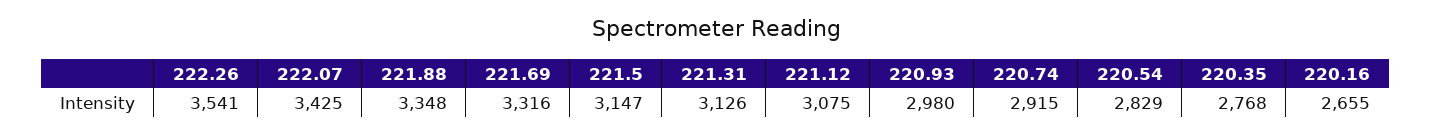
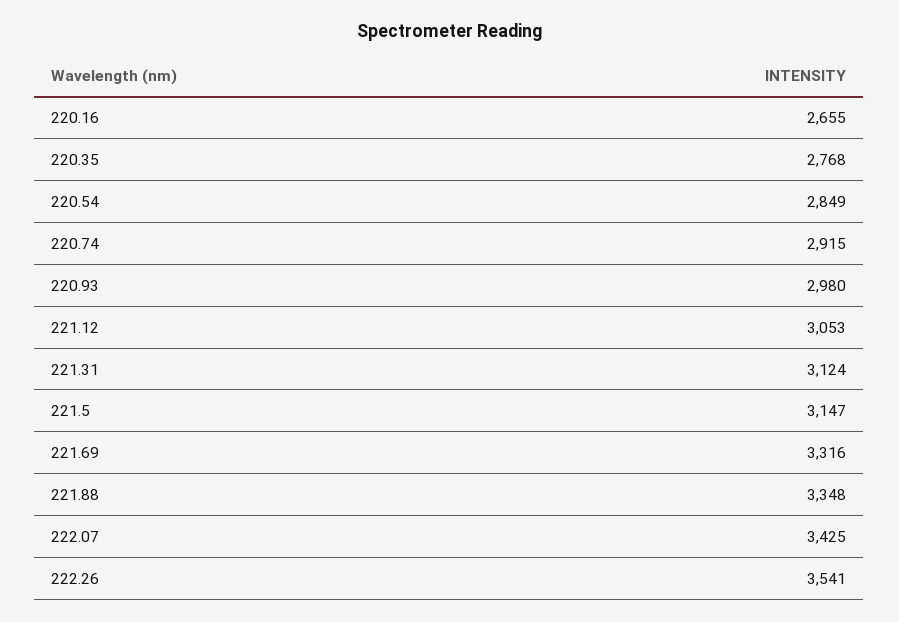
221.31: 3126 -> 3124
221.12: 3075 -> 3053
220.54: 2829 -> 2849

